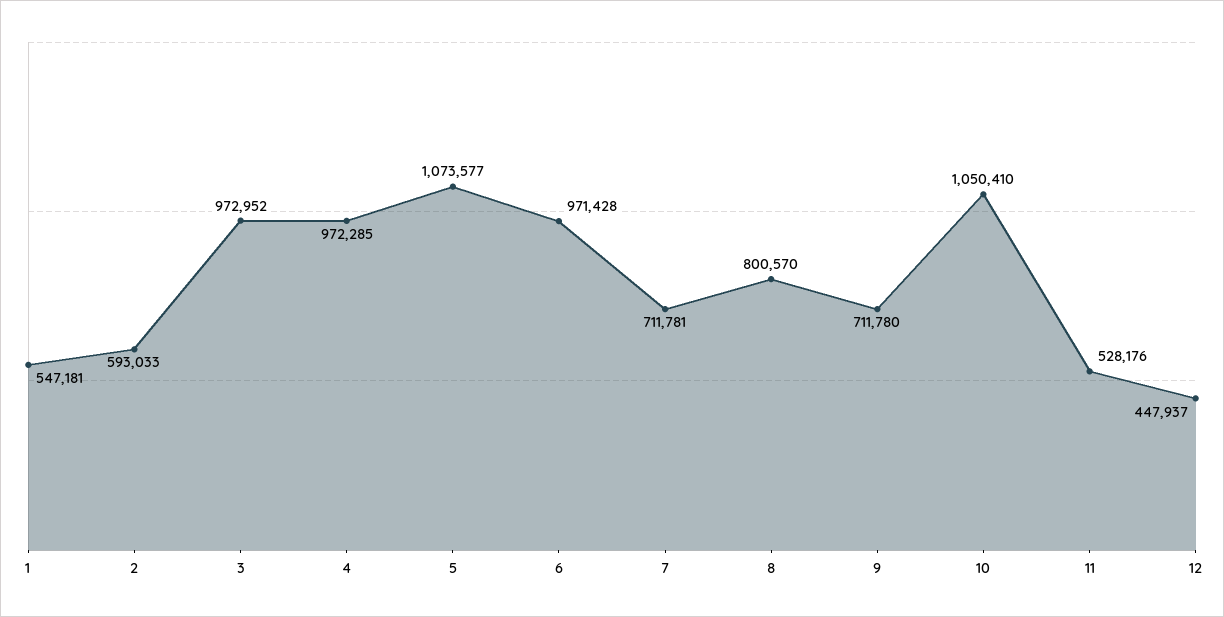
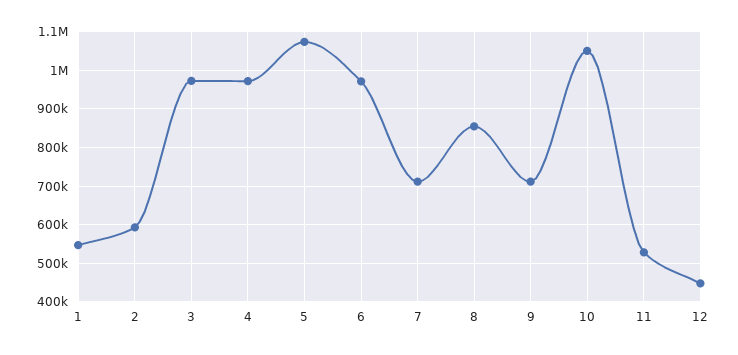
8: 800570 -> 860000

